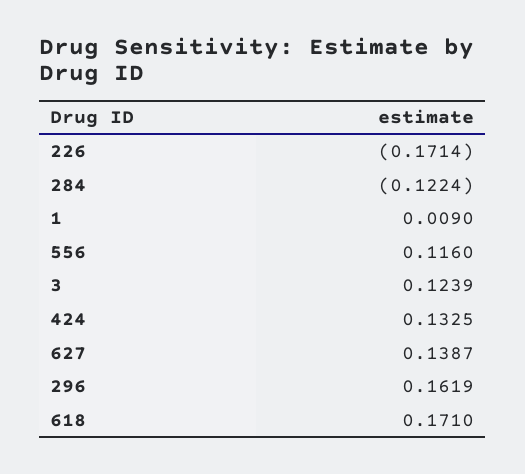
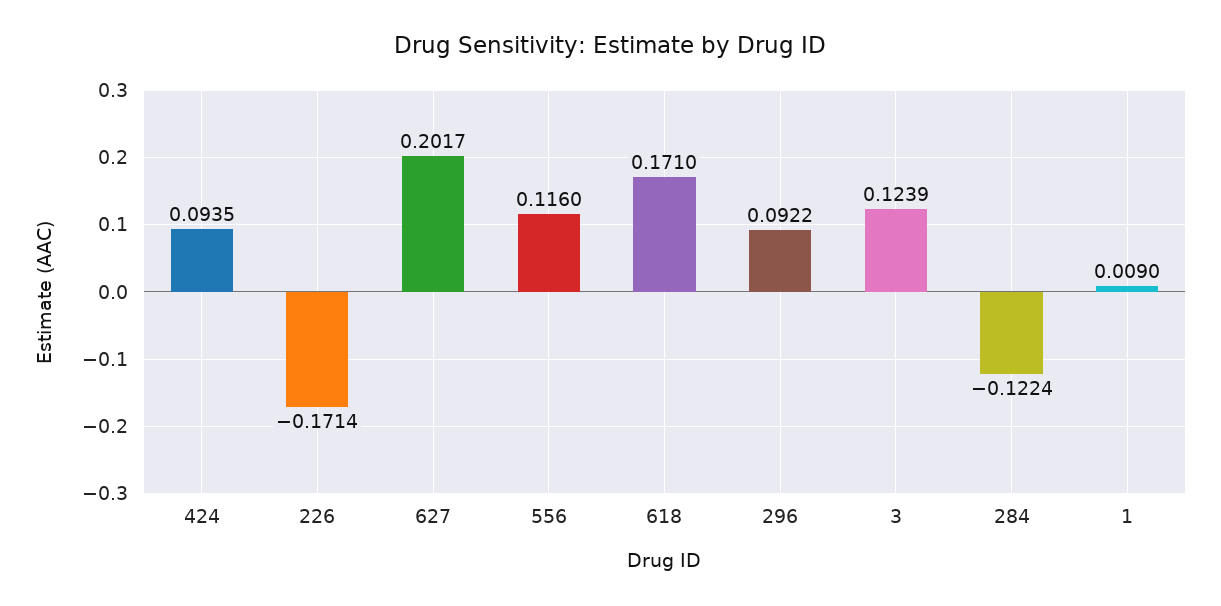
424: 0.1325 -> 0.0935
627: 0.1387 -> 0.2017
296: 0.1619 -> 0.0922

